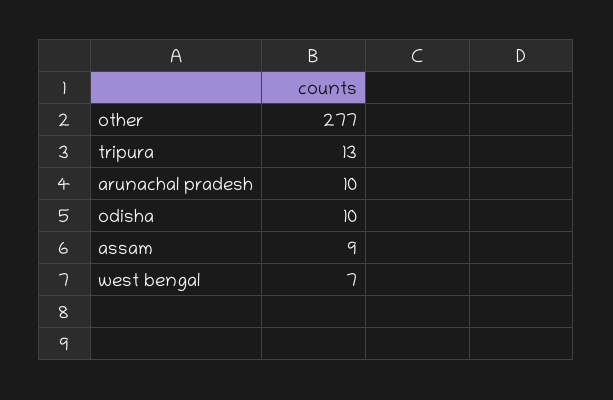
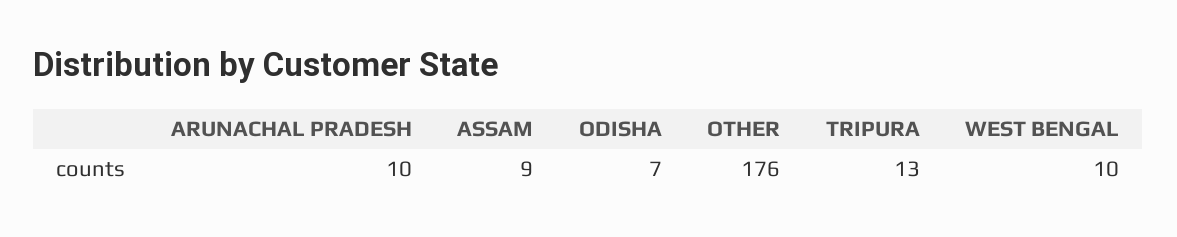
other: 277 -> 176
odisha: 10 -> 7
west bengal: 7 -> 10

